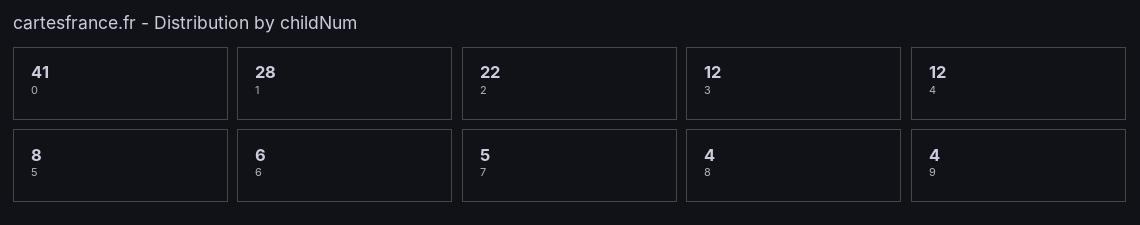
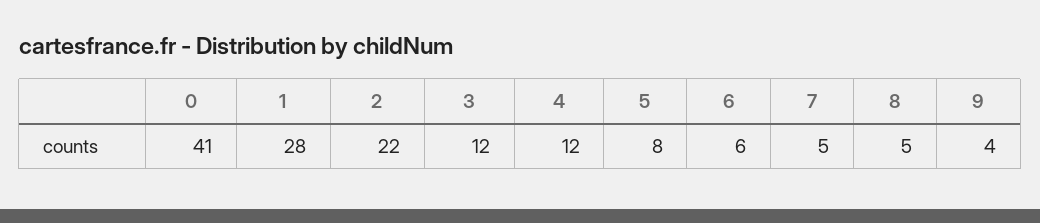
8: 4 -> 5

